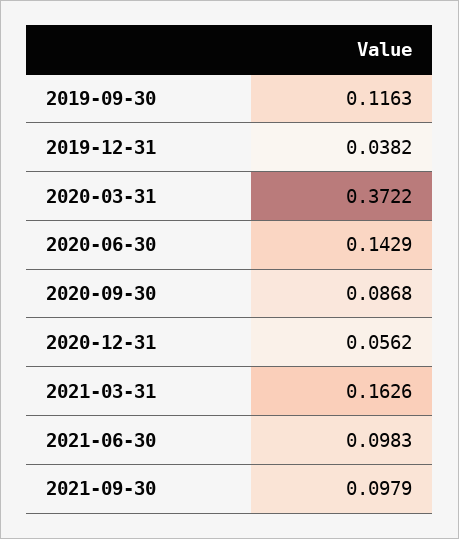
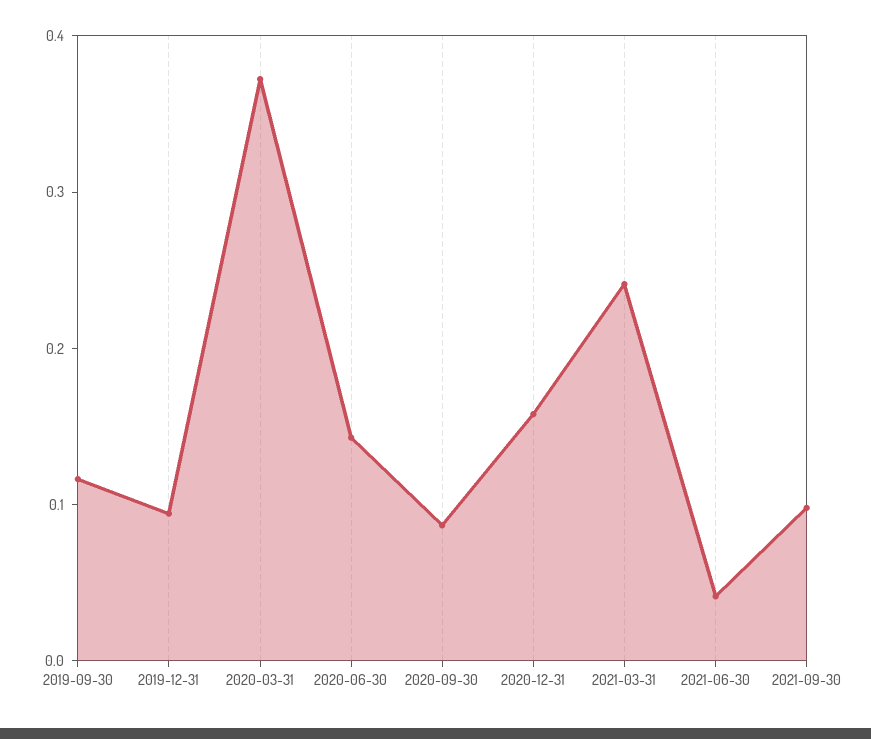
2019-12-31: 0.0382 -> 0.1
2020-12-31: 0.0562 -> 0.16
2021-03-31: 0.1626 -> 0.24
2021-06-30: 0.0983 -> 0.04

